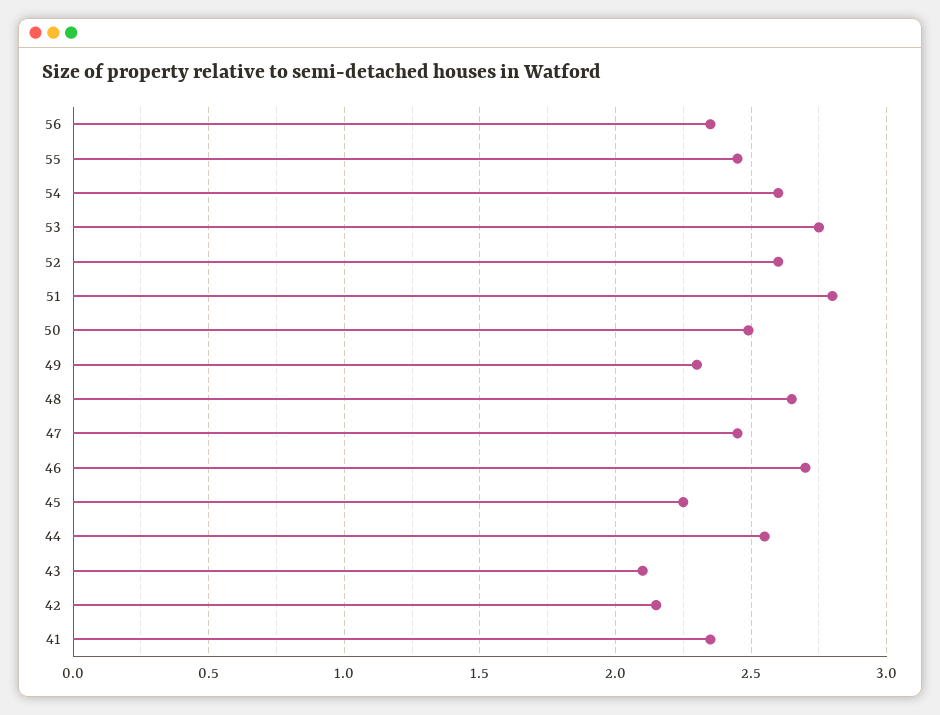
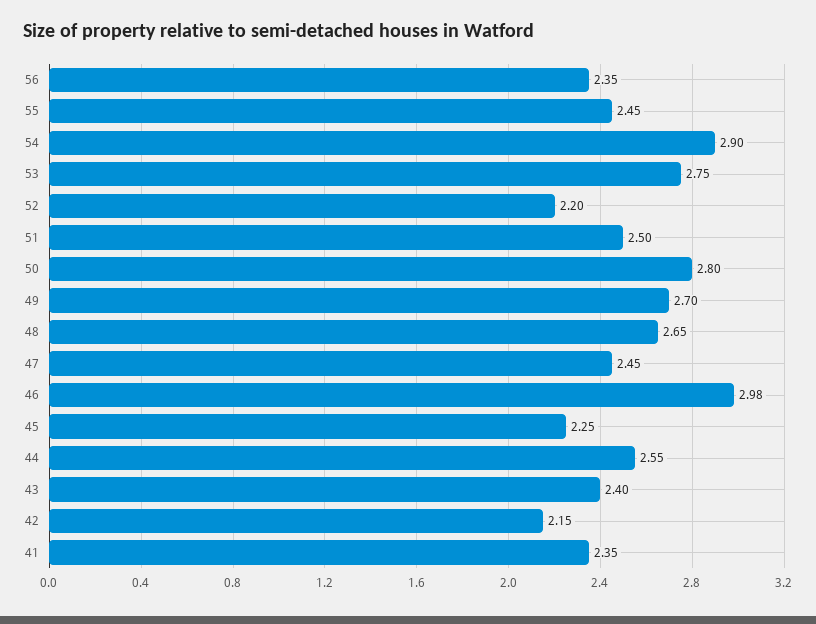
54: 2.6 -> 2.9
52: 2.6 -> 2.2
51: 2.8 -> 2.5
50: 2.5 -> 2.8
49: 2.3 -> 2.7
46: 2.7 -> 2.98
43: 2.1 -> 2.4

